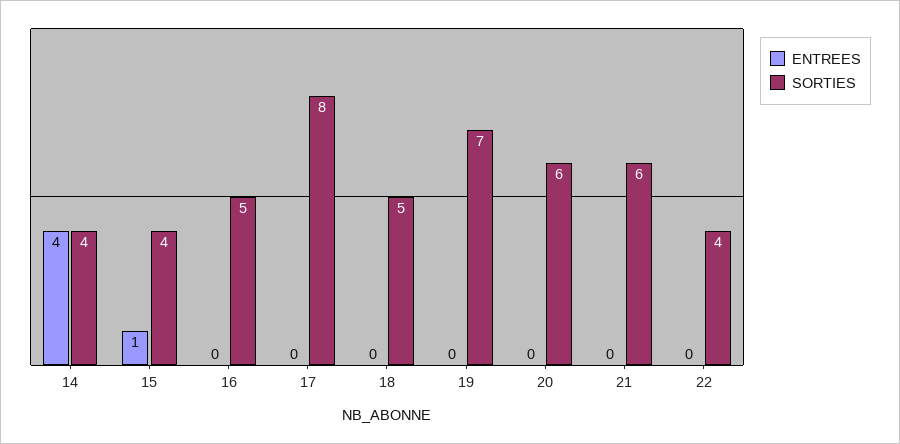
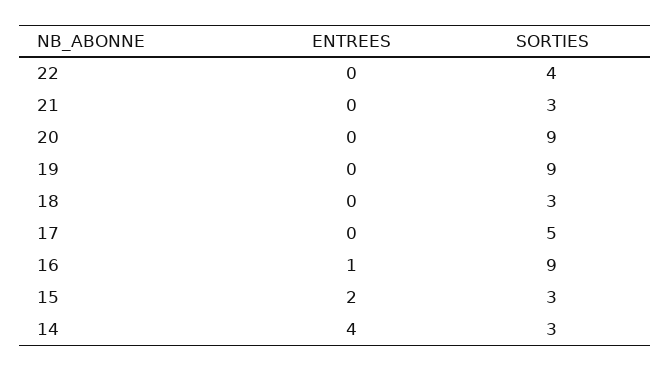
SORTIES, 14: 4 -> 3
ENTREES, 15: 1 -> 2
SORTIES, 15: 4 -> 3
ENTREES, 16: 0 -> 1
SORTIES, 16: 5 -> 9
SORTIES, 17: 8 -> 5
SORTIES, 18: 5 -> 3
SORTIES, 19: 7 -> 9
SORTIES, 20: 6 -> 9
SORTIES, 21: 6 -> 3

